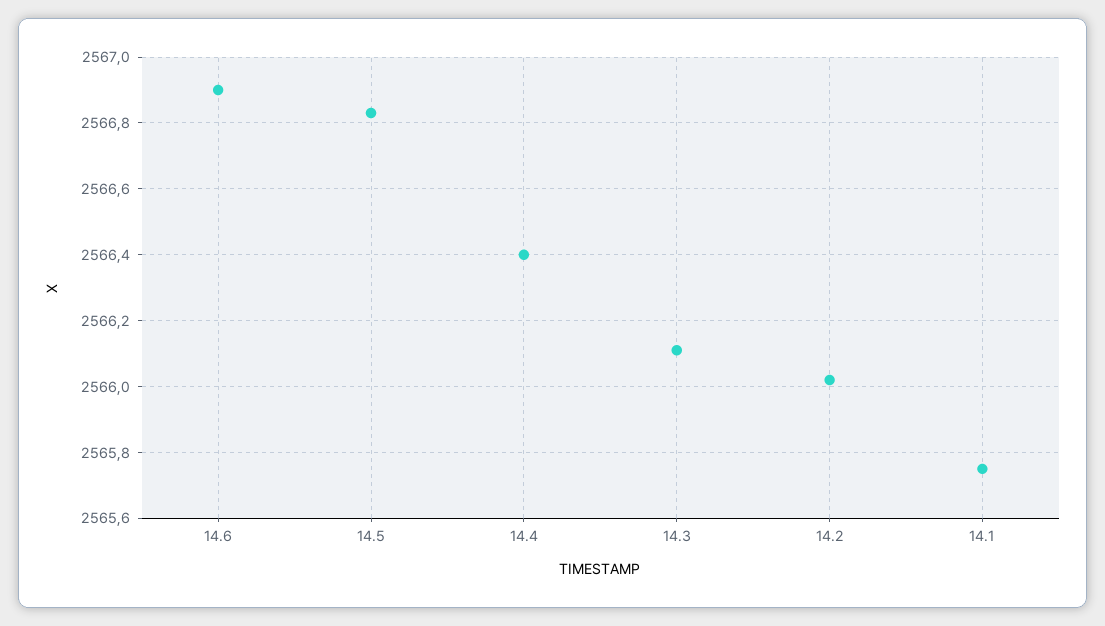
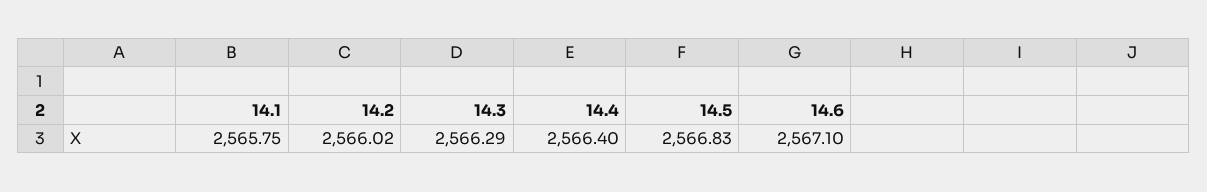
14.6: 2566.9 -> 2567.1
14.3: 2566.1 -> 2566.29

